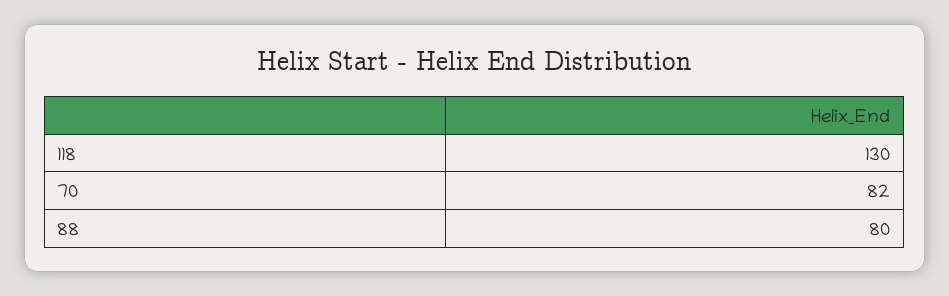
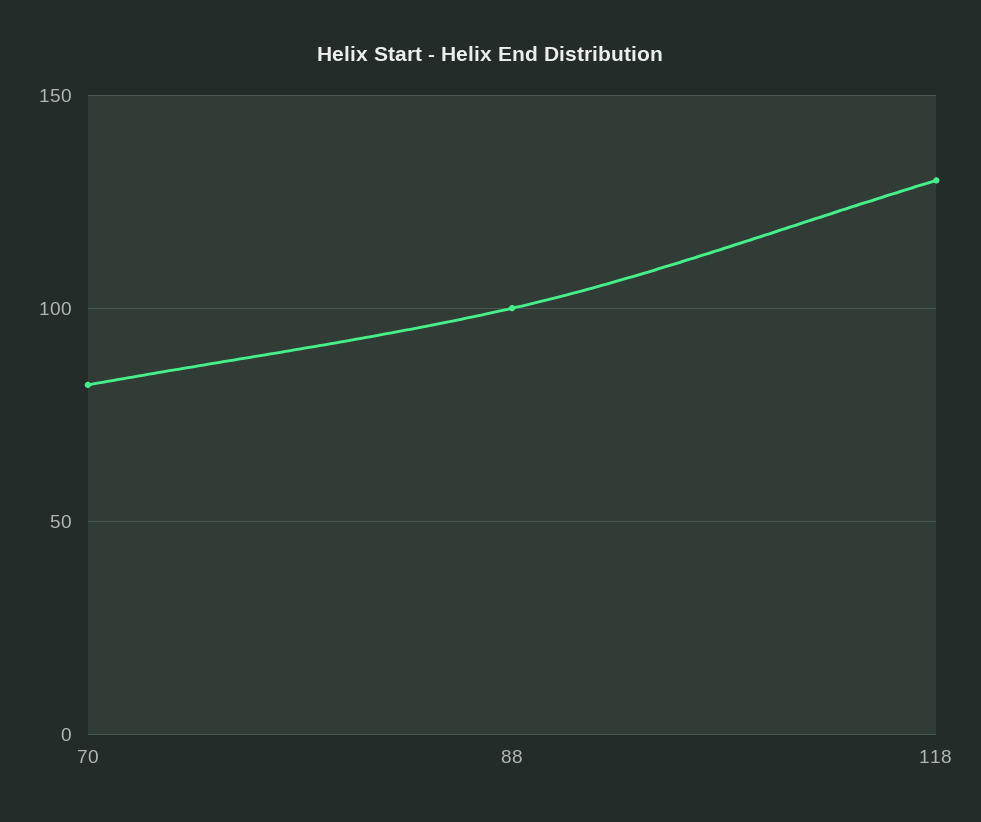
88: 80 -> 100

